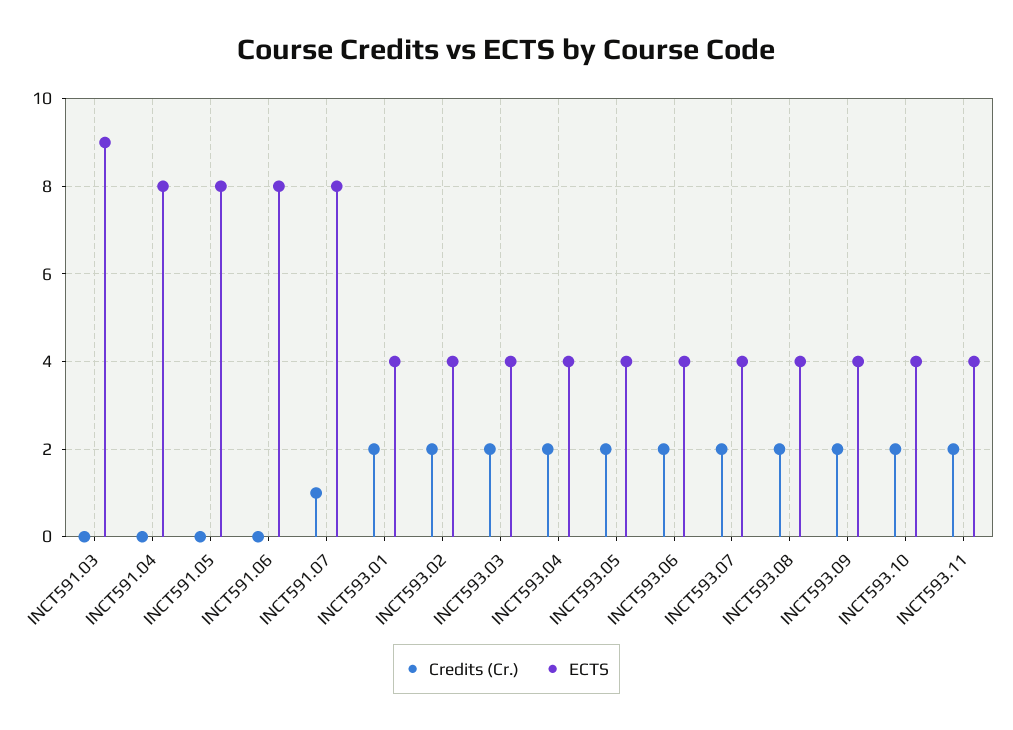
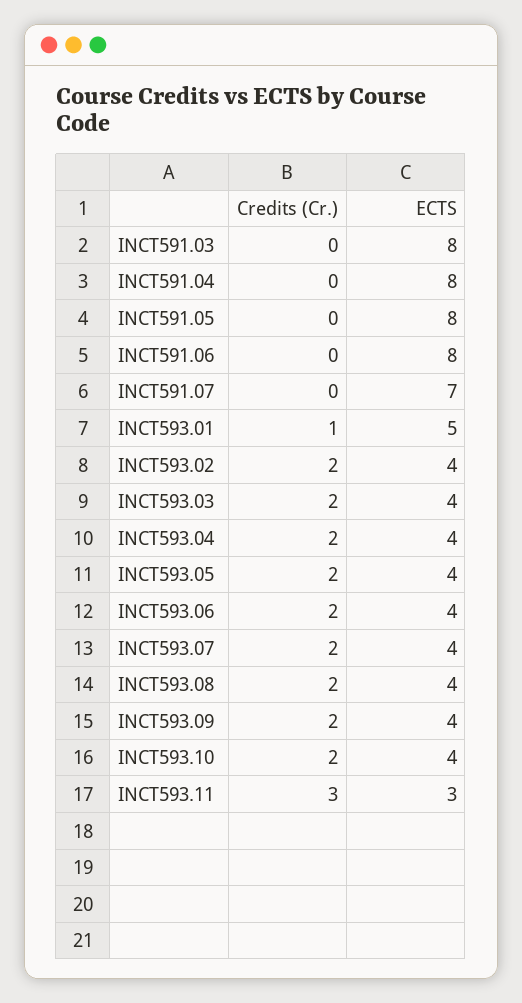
ECTS, INCT591.03: 9 -> 8
Credits (Cr.), INCT591.07: 1 -> 0
ECTS, INCT591.07: 8 -> 7
Credits (Cr.), INCT593.01: 2 -> 1
ECTS, INCT593.01: 4 -> 5
Credits (Cr.), INCT593.11: 2 -> 3
ECTS, INCT593.11: 4 -> 3

